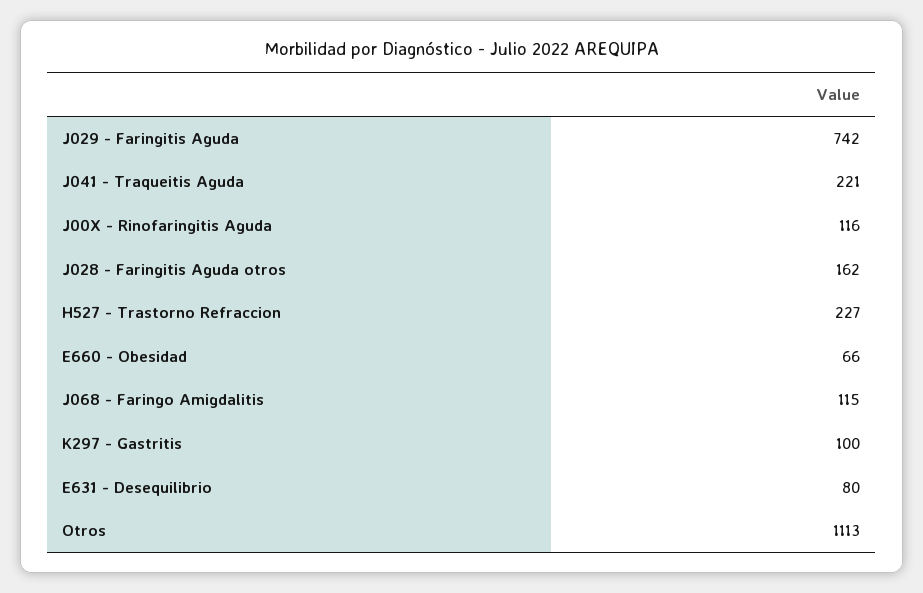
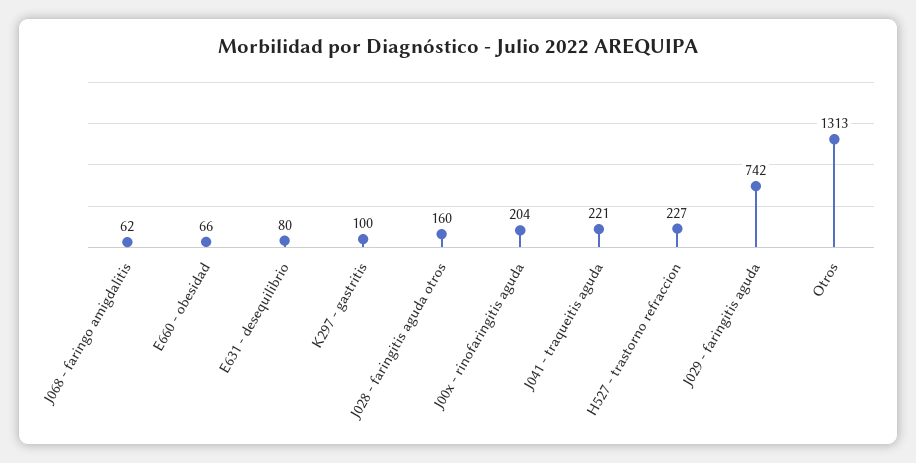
J00X - Rinofaringitis Aguda: 116 -> 204
J028 - Faringitis Aguda otros: 162 -> 160
J068 - Faringo Amigdalitis: 115 -> 62
Otros: 1113 -> 1313

